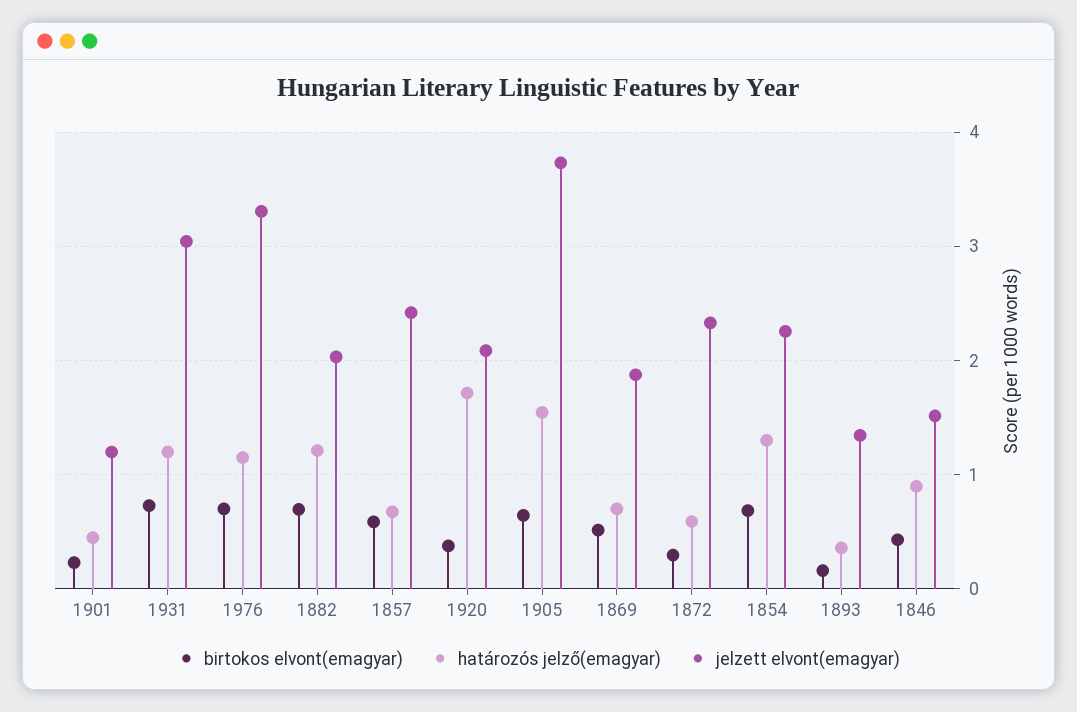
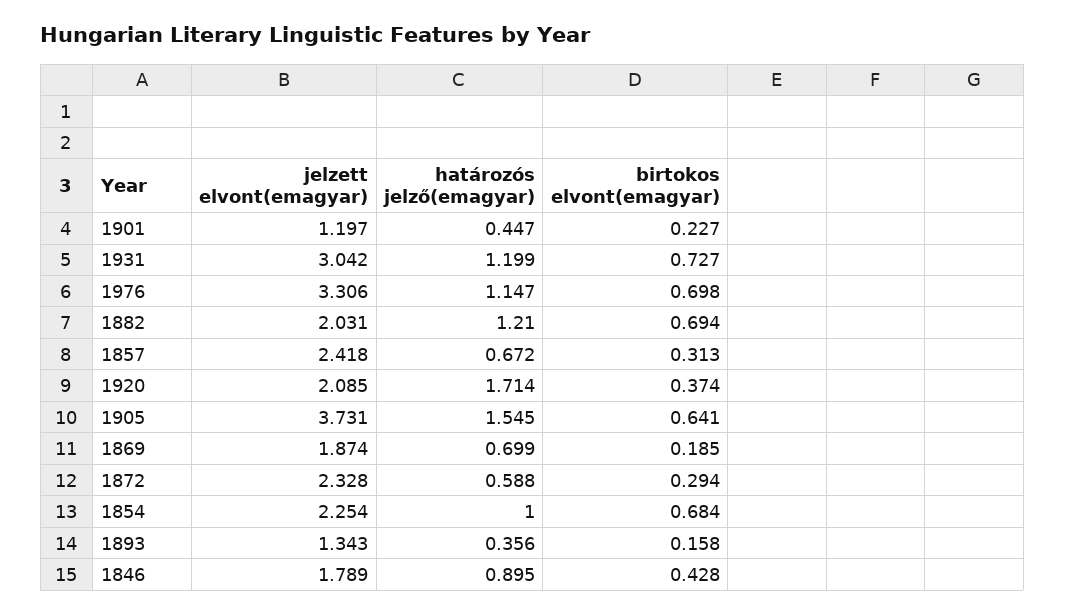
birtokos elvont(emagyar), 1857: 0.6 -> 0.313
birtokos elvont(emagyar), 1869: 0.5 -> 0.185
határozós jelző(emagyar), 1854: 1.3 -> 1
jelzett elvont(emagyar), 1846: 1.5 -> 1.789

